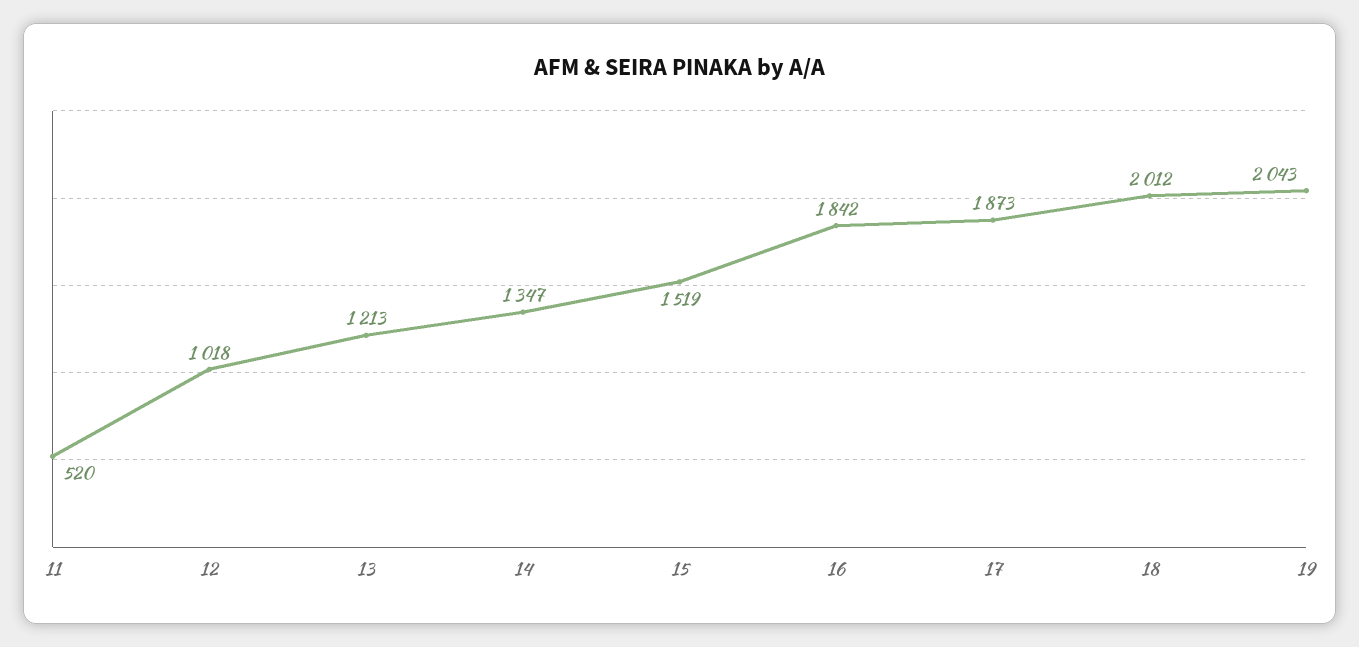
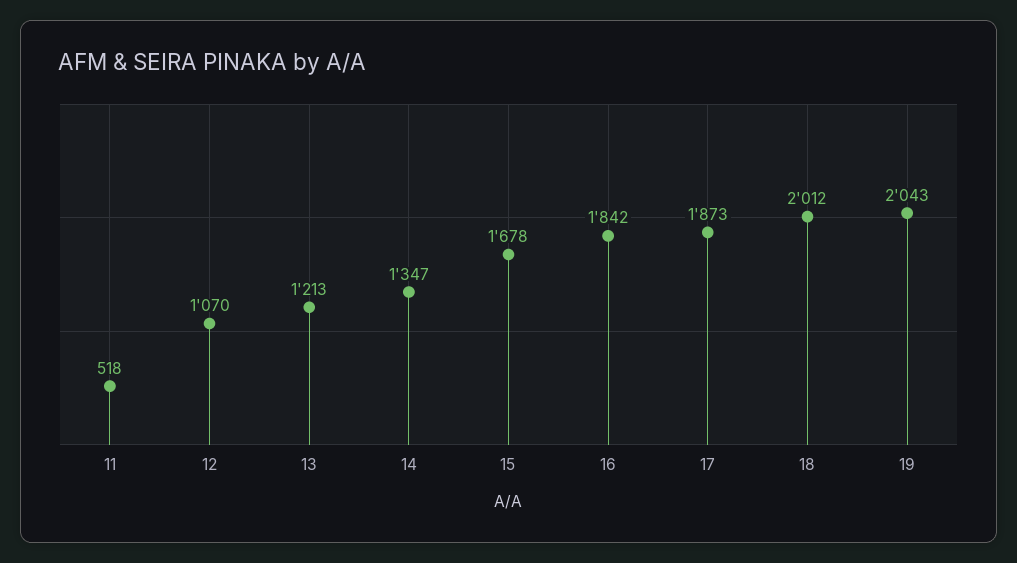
11: 520 -> 518
12: 1018 -> 1070
15: 1519 -> 1678

